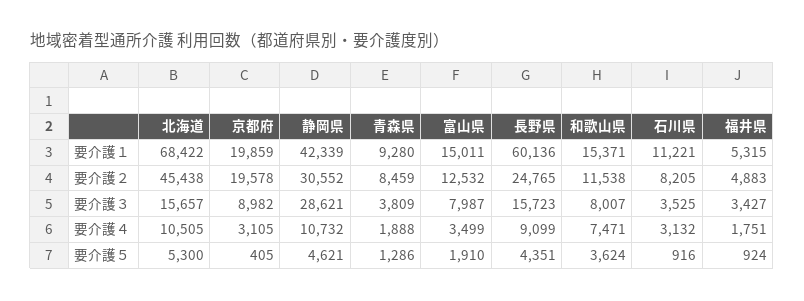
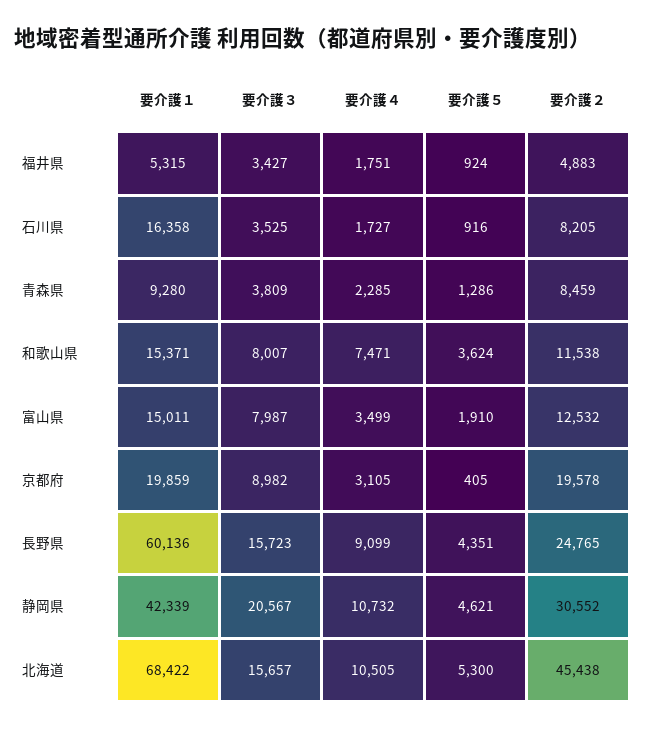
石川県, 要介護１: 11221 -> 16358
静岡県, 要介護３: 28621 -> 20567
青森県, 要介護４: 1888 -> 2285
石川県, 要介護４: 3132 -> 1727

